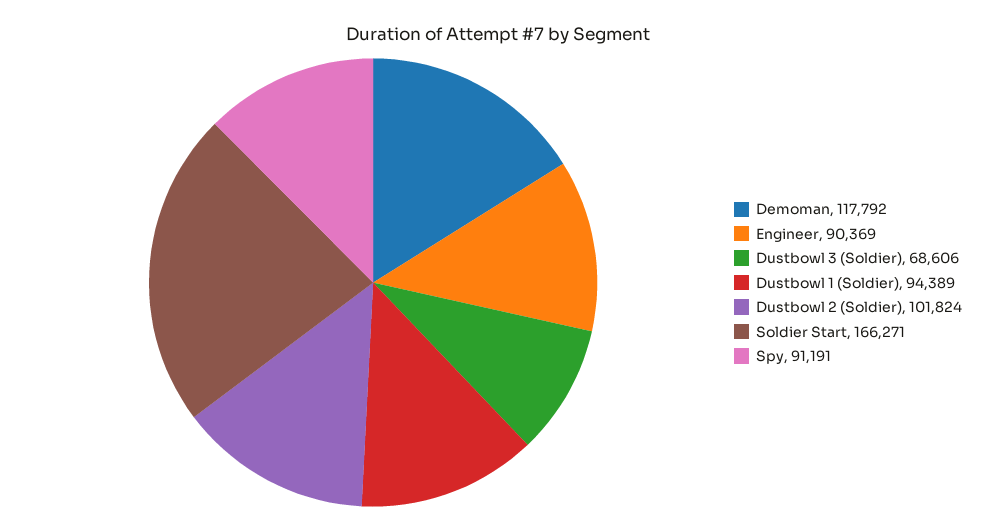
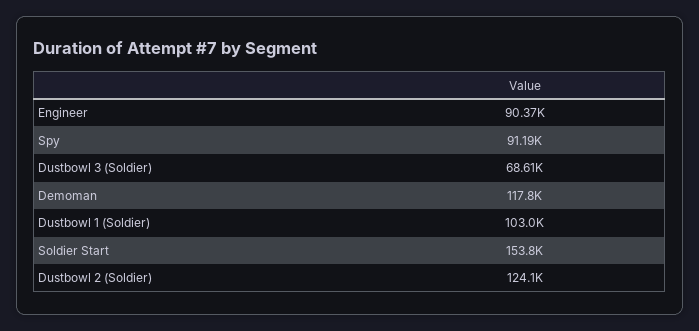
Dustbowl 1 (Soldier): 94389 -> 103000
Dustbowl 2 (Soldier): 101824 -> 124100
Soldier Start: 166271 -> 153800

